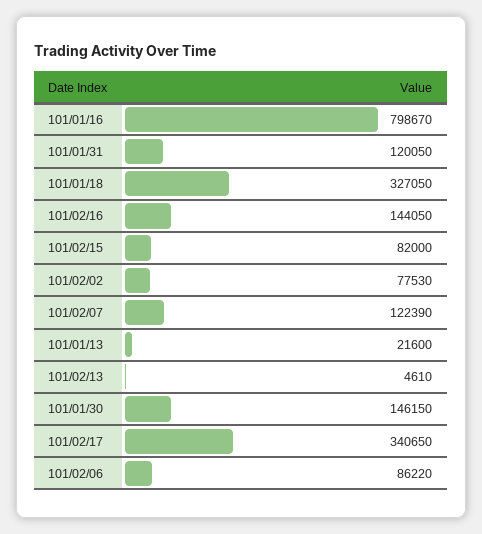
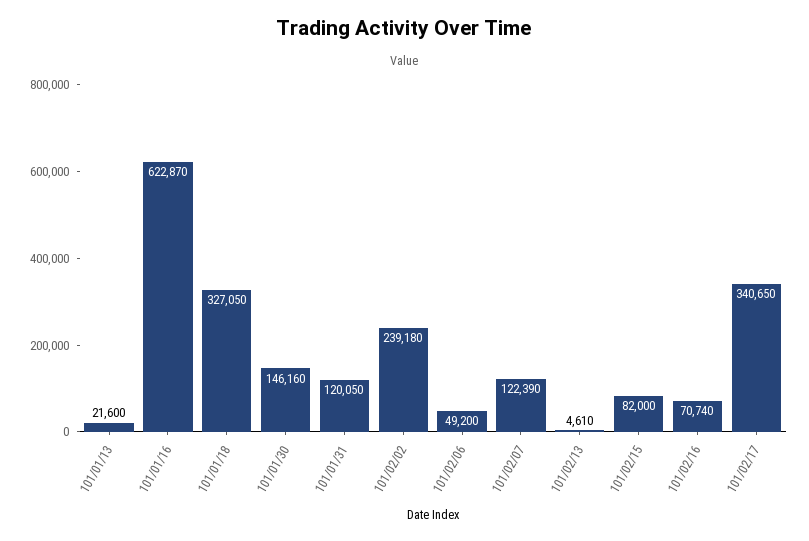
101/01/16: 798670 -> 622870
101/02/16: 144050 -> 70740
101/02/02: 77530 -> 239180
101/01/30: 146150 -> 146160
101/02/06: 86220 -> 49200

